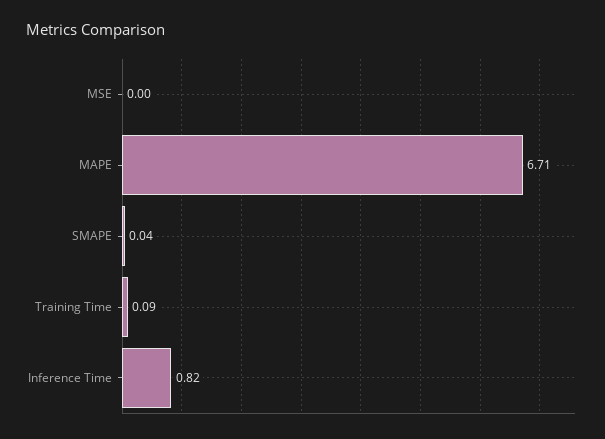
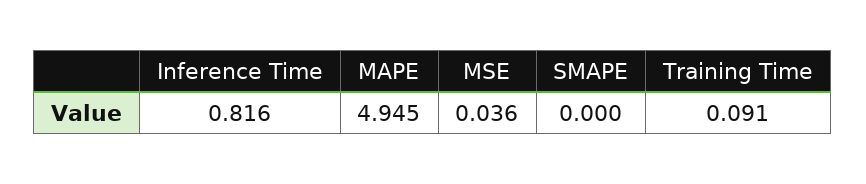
MSE: 0 -> 0.036
MAPE: 6.71 -> 4.945
SMAPE: 0.04 -> 0

